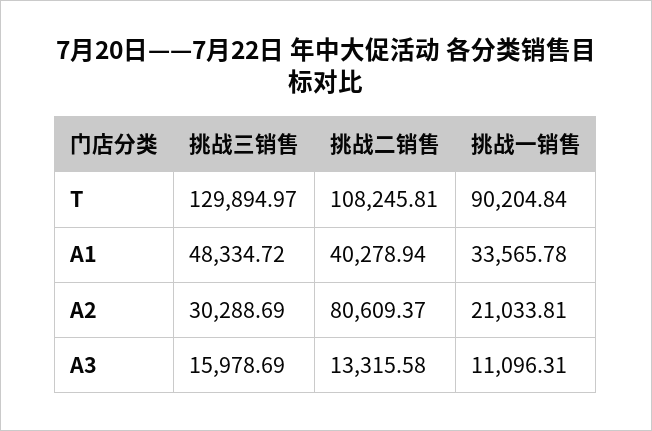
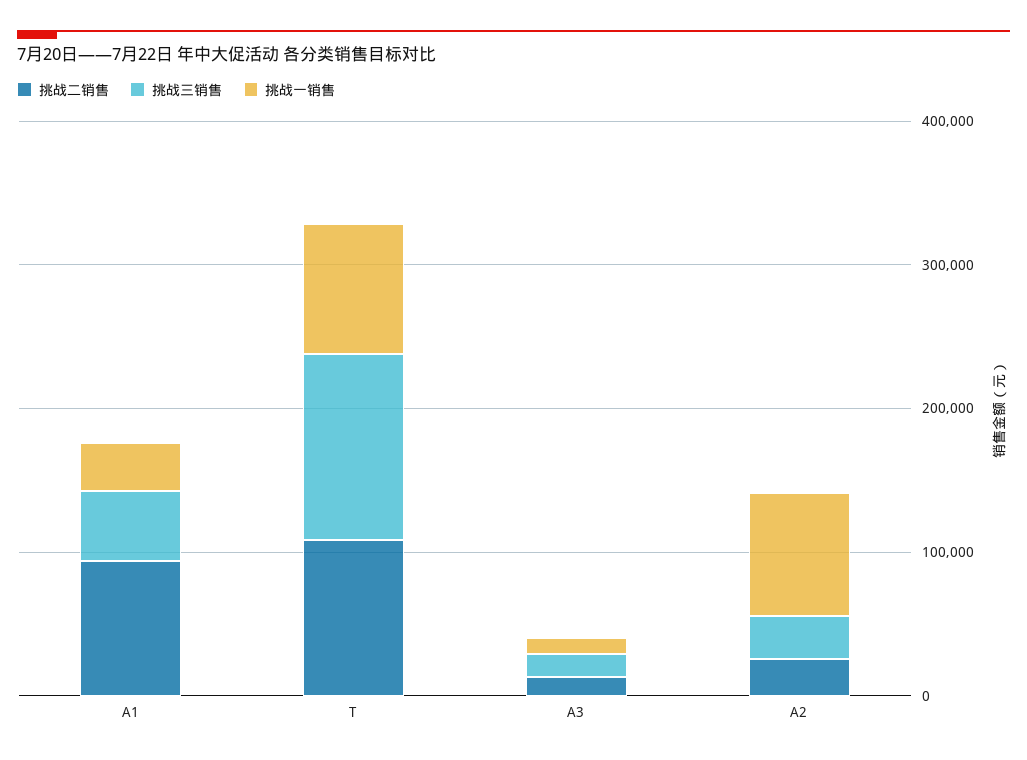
挑战二销售, A1: 40278.94 -> 100000
挑战二销售, A2: 80609.37 -> 20000
挑战一销售, A2: 21033.81 -> 80000

